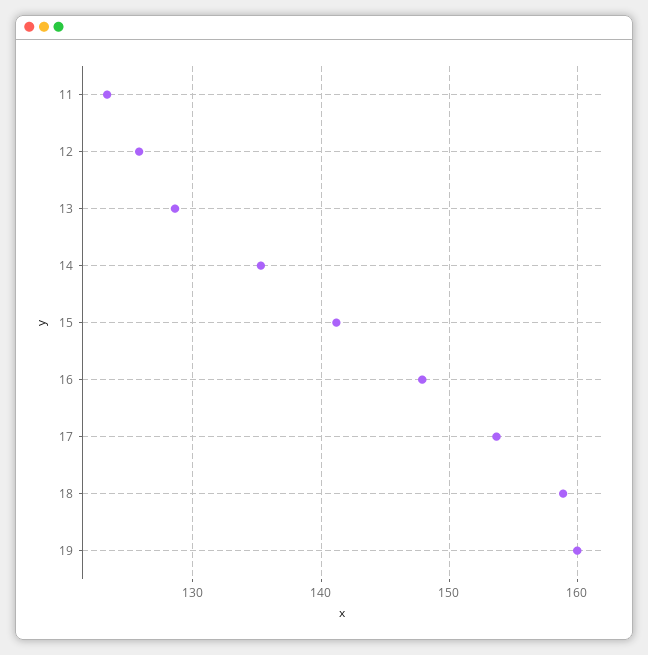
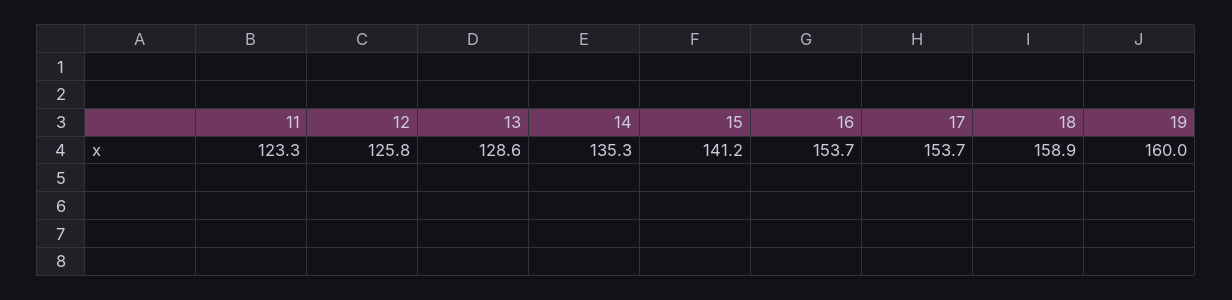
16: 148 -> 153.7

